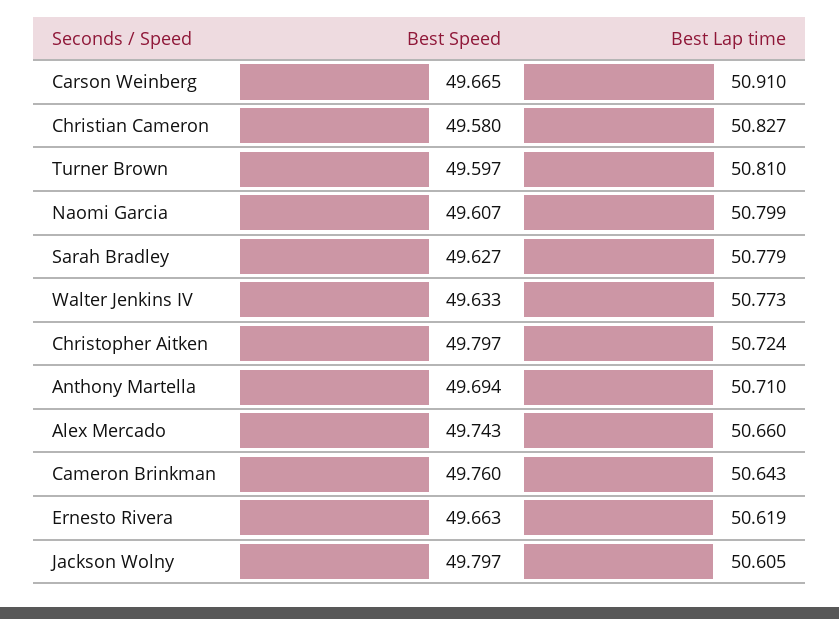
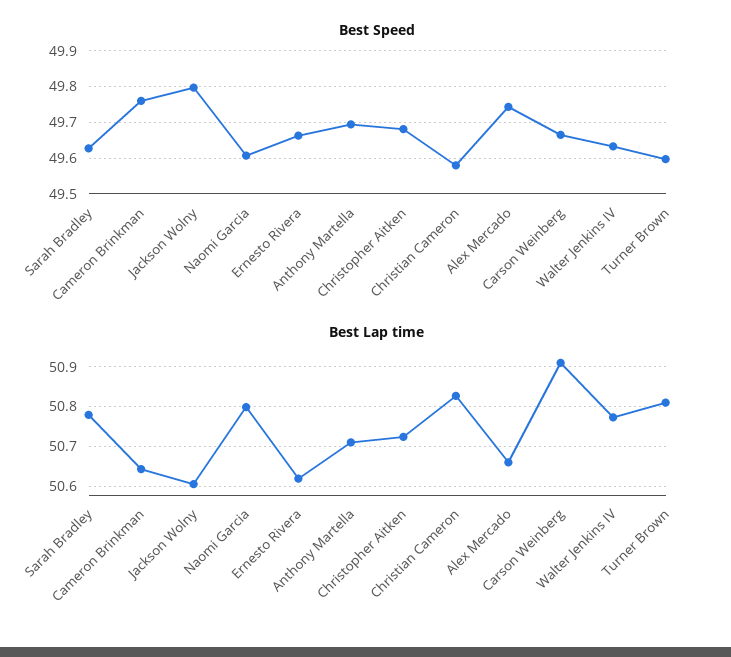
Best Speed, Christopher Aitken: 49.797 -> 49.68

